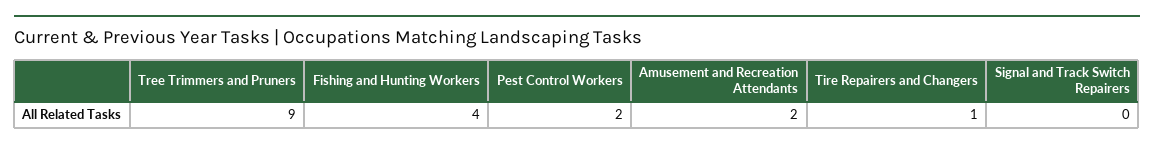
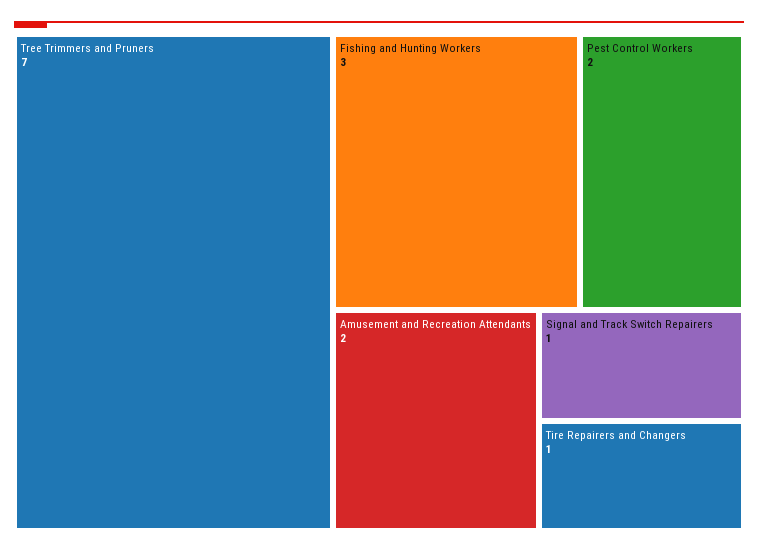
Tree Trimmers and Pruners: 9 -> 7
Fishing and Hunting Workers: 4 -> 3
Signal and Track Switch Repairers: 0 -> 1

